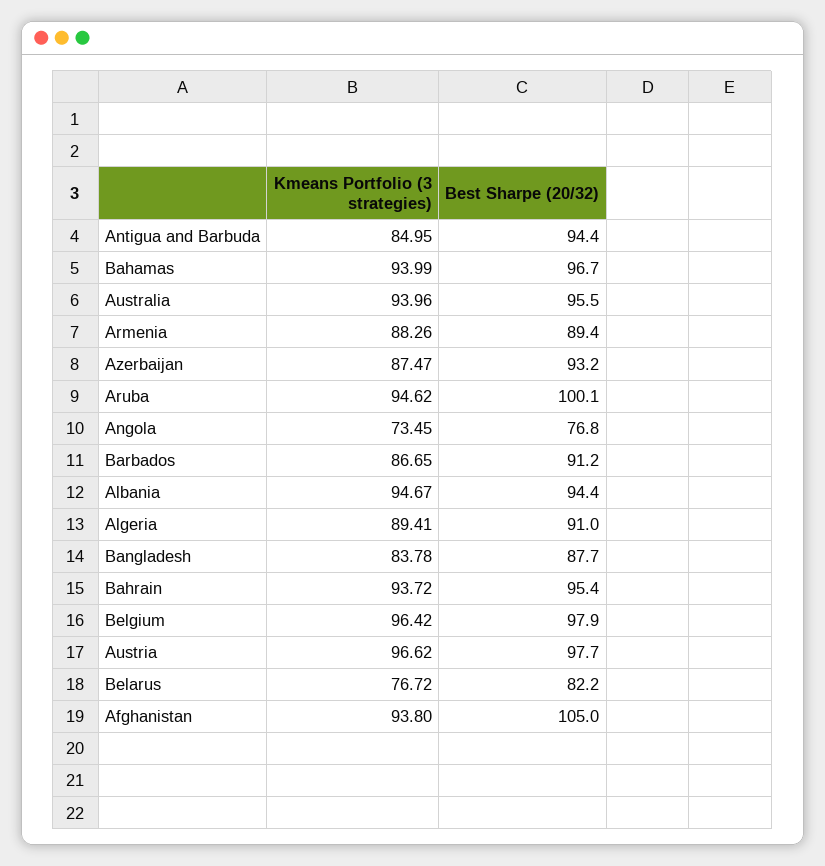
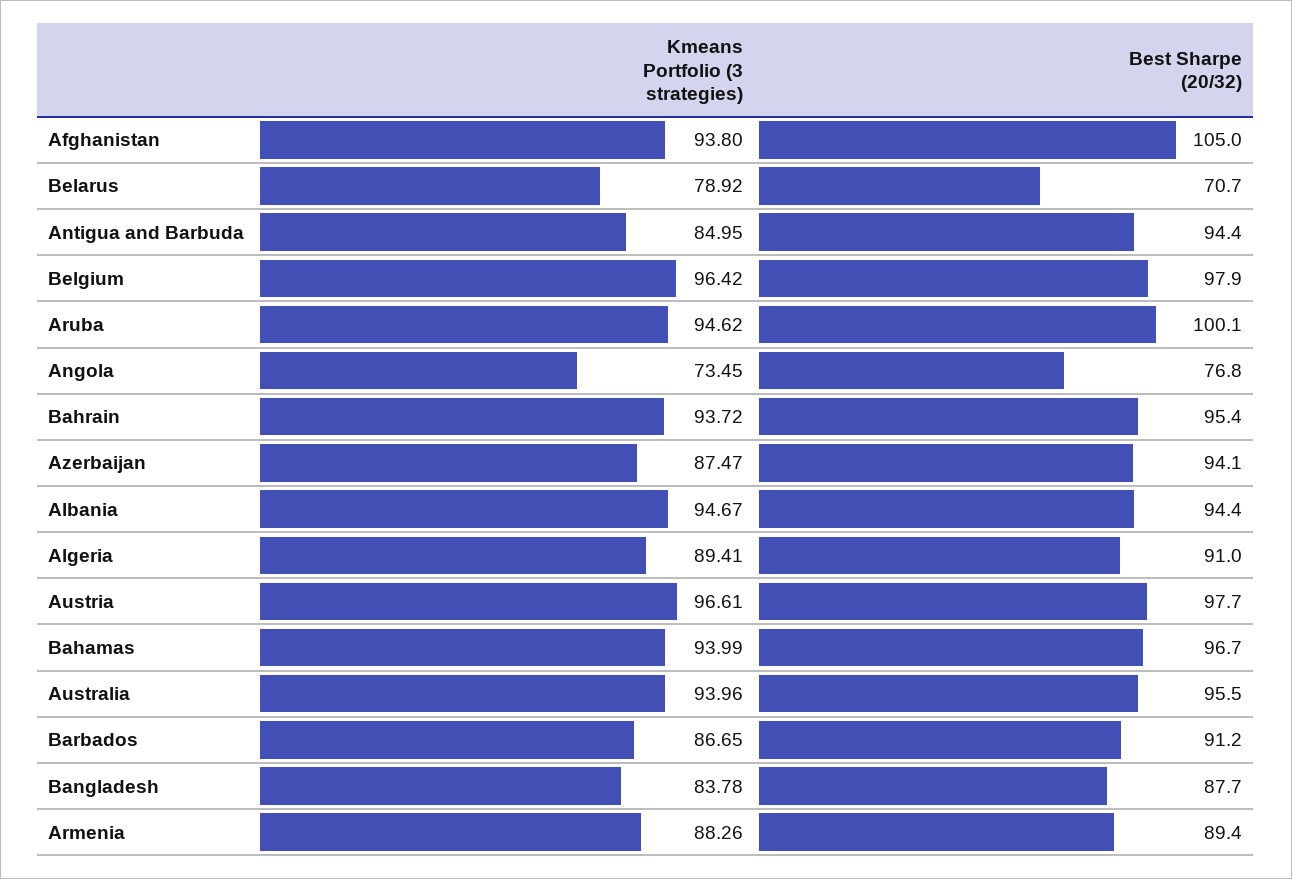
Best Sharpe (20/32), Azerbaijan: 93.2 -> 94.1
Kmeans Portfolio (3 strategies), Austria: 96.62 -> 96.61
Kmeans Portfolio (3 strategies), Belarus: 76.72 -> 78.92
Best Sharpe (20/32), Belarus: 82.2 -> 70.7

